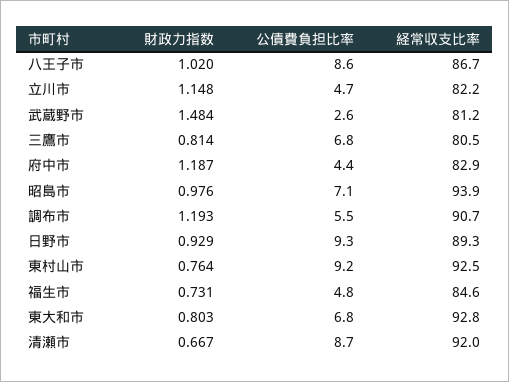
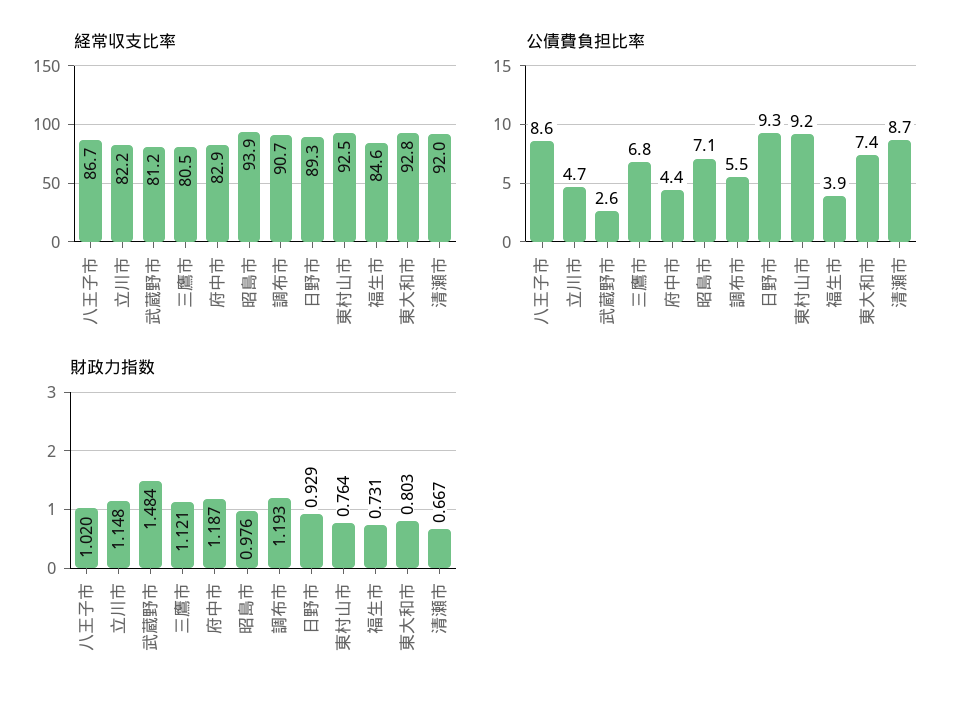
財政力指数, 三鷹市: 0.814 -> 1.121
公債費負担比率, 福生市: 4.8 -> 3.9
公債費負担比率, 東大和市: 6.8 -> 7.4

